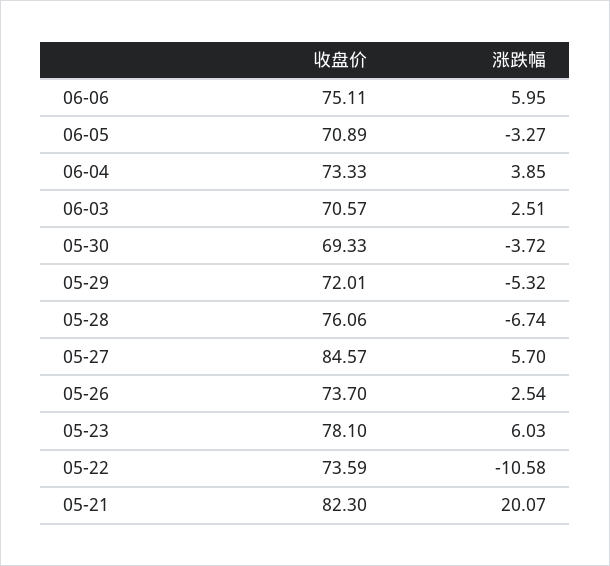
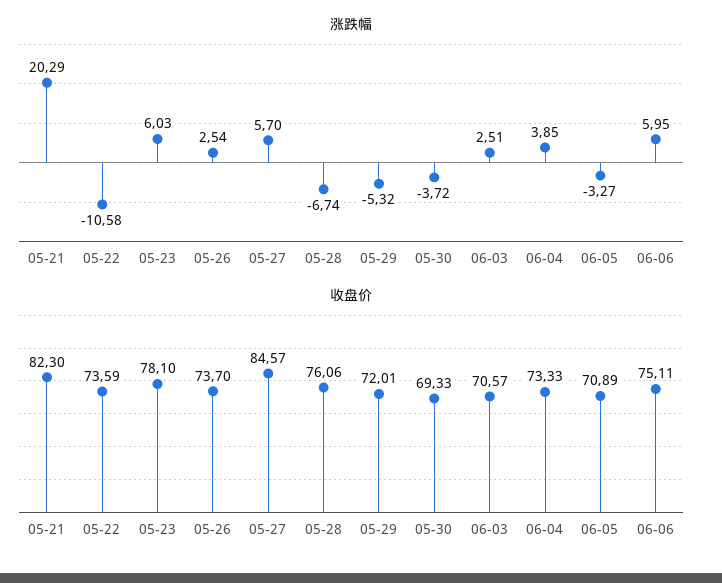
涨跌幅, 05-21: 20.07 -> 20.29

